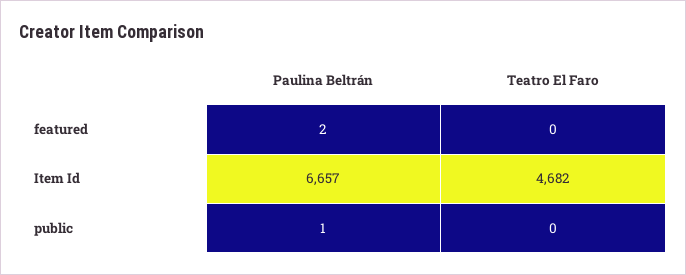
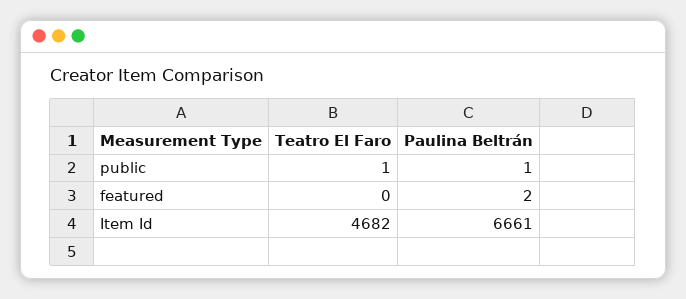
Paulina Beltrán, Item Id: 6657 -> 6661
Teatro El Faro, public: 0 -> 1

